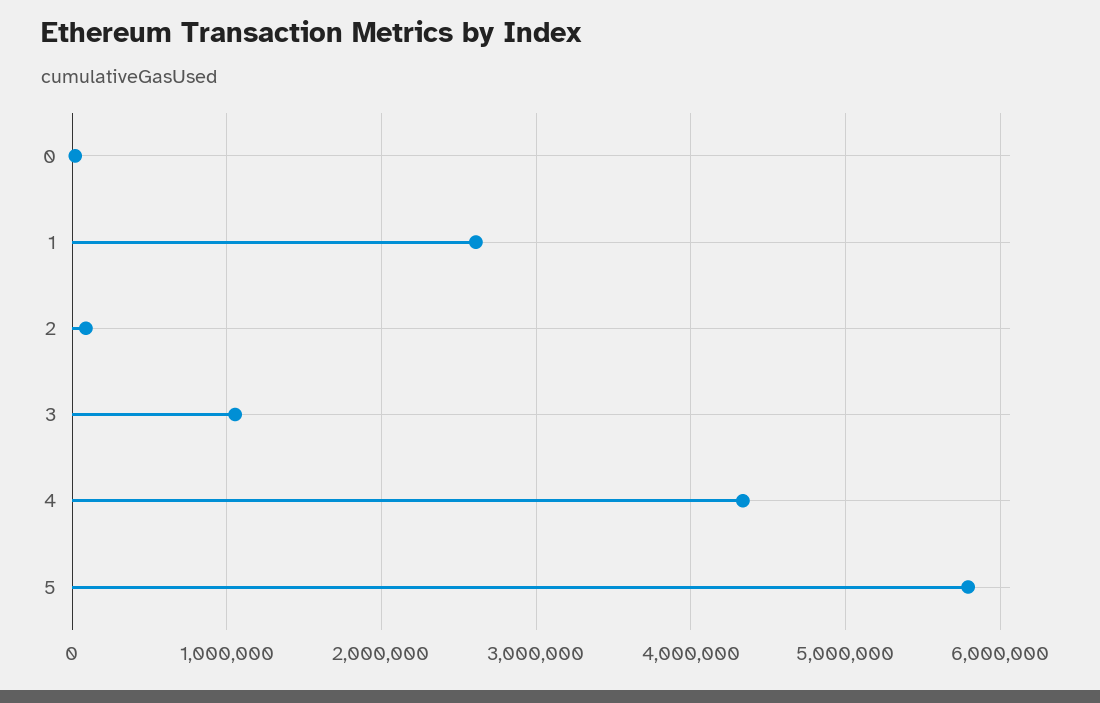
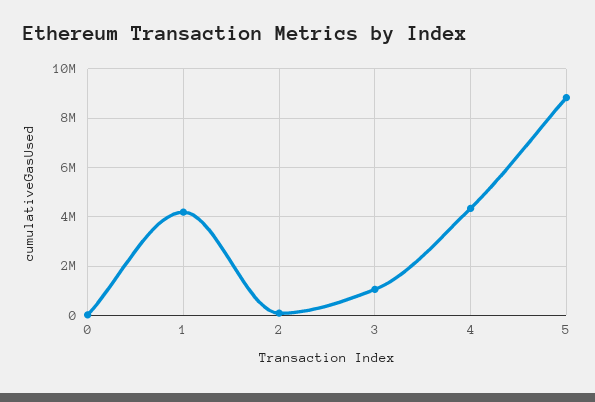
1: 2600000 -> 4250000
5: 5800000 -> 8750000

